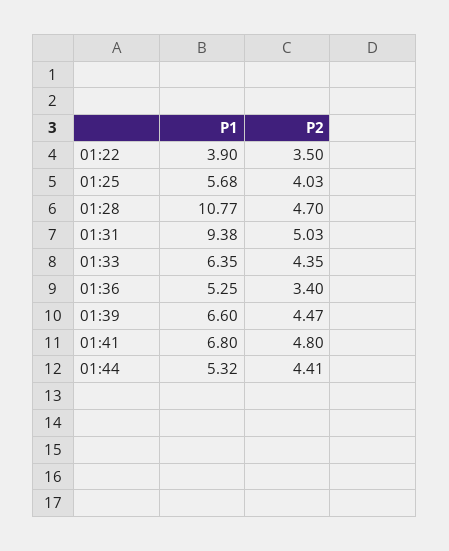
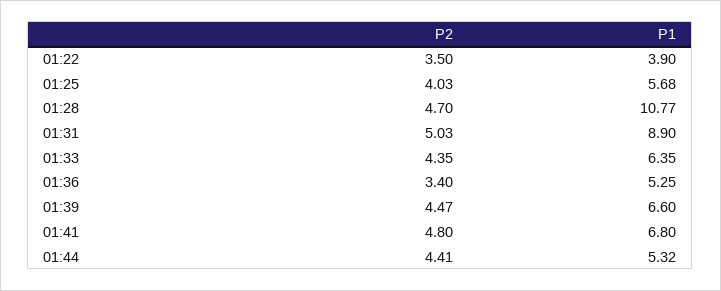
P1, 01:31: 9.38 -> 8.9

